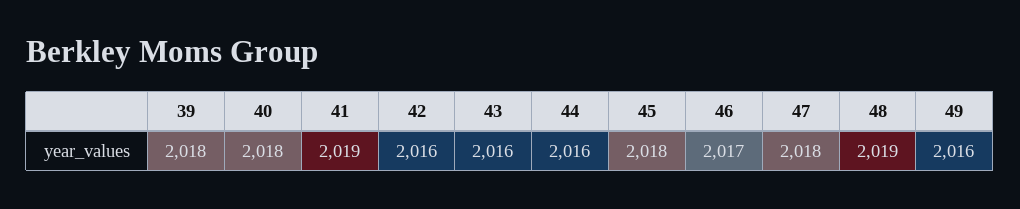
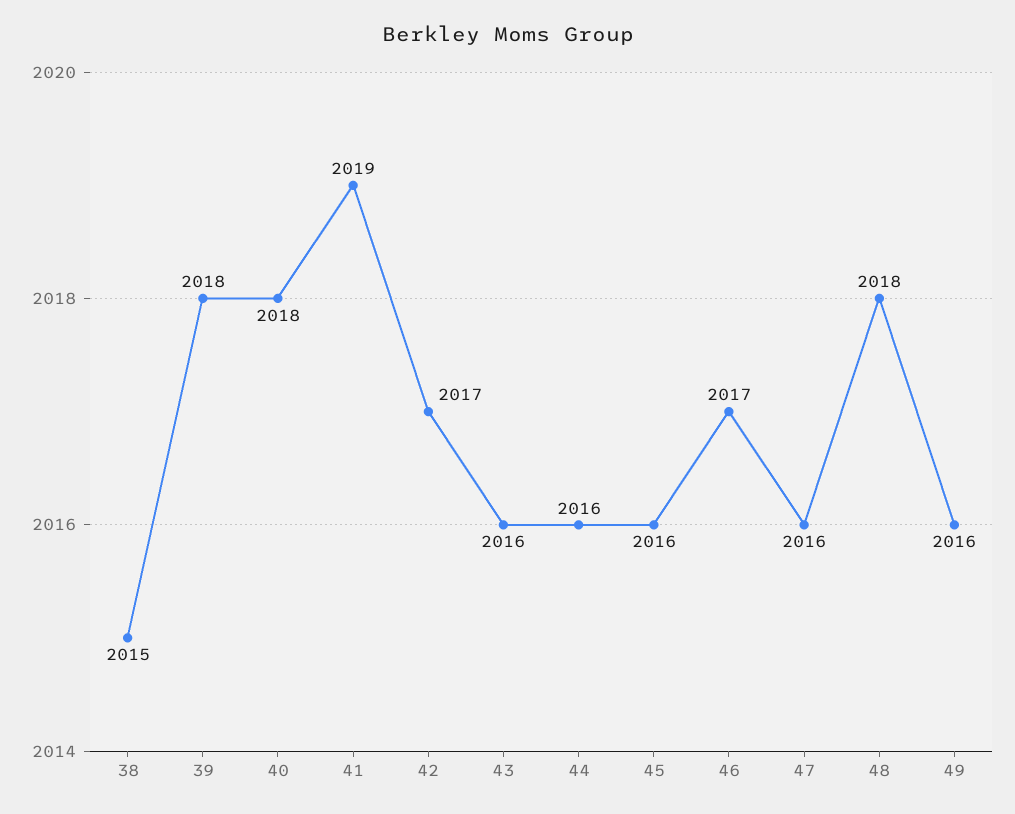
42: 2016 -> 2017
45: 2018 -> 2016
47: 2018 -> 2016
48: 2019 -> 2018
38: none -> 2015

